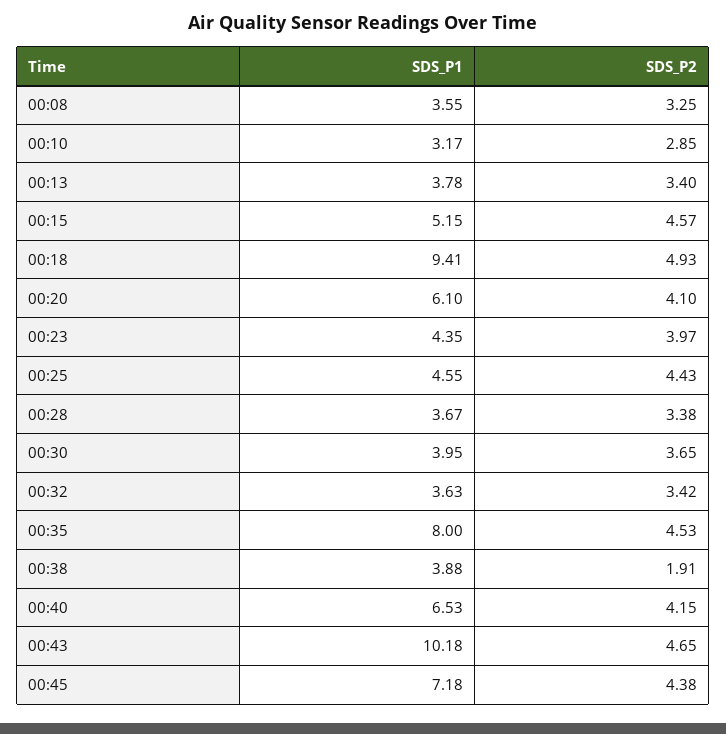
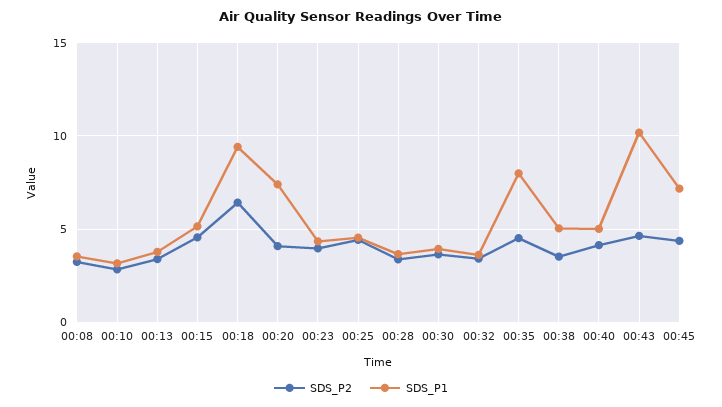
SDS_P2, 00:18: 4.93 -> 6.5
SDS_P1, 00:20: 6.1 -> 7.5
SDS_P1, 00:38: 3.88 -> 5
SDS_P2, 00:38: 1.91 -> 3.5
SDS_P1, 00:40: 6.53 -> 5

